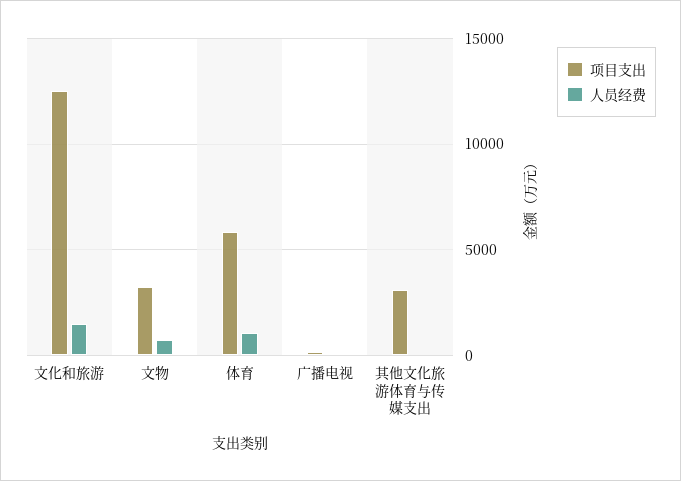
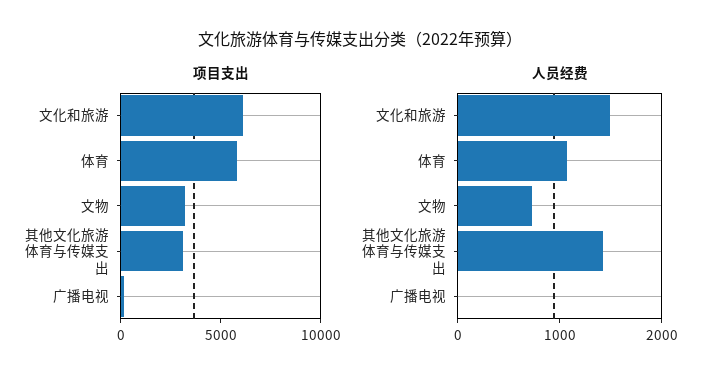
项目支出, 文化和旅游: 12500 -> 6000
人员经费, 其他文化旅游体育与传媒支出: 0 -> 1400

